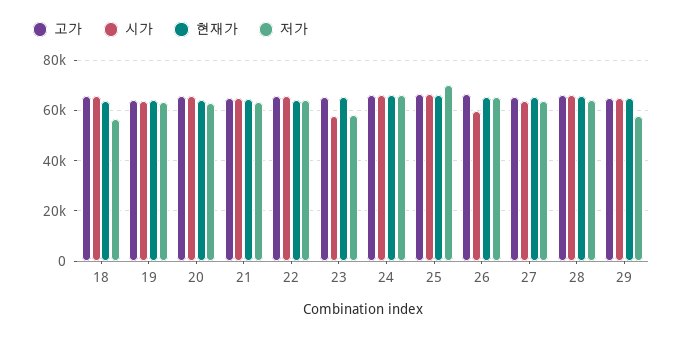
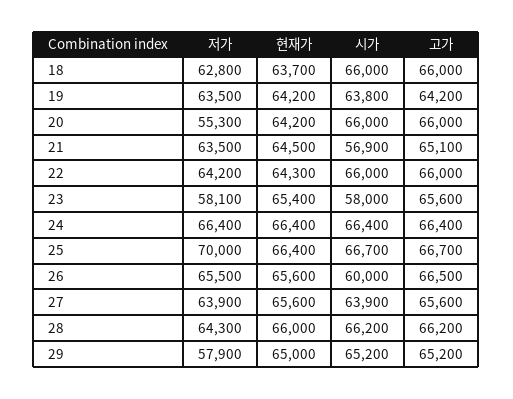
저가, 18: 57500 -> 62800
저가, 20: 62500 -> 55300
시가, 21: 65000 -> 56900

